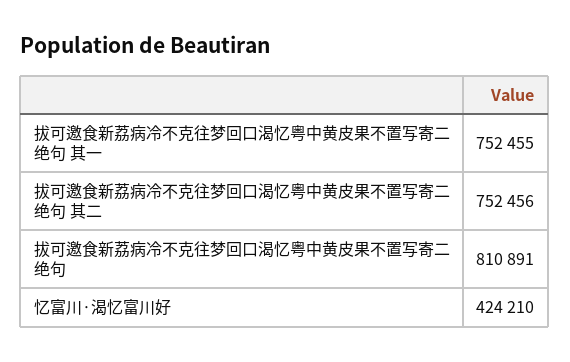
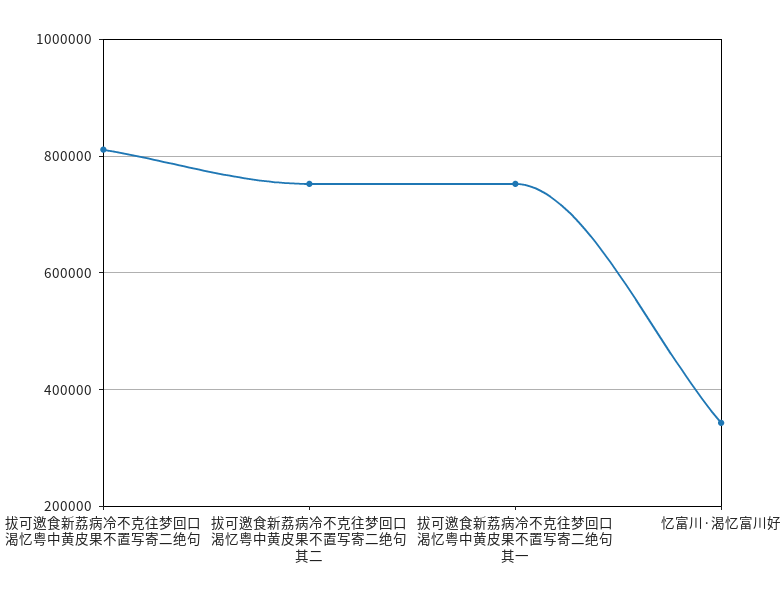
忆富川·渴忆富川好: 424210 -> 340000

